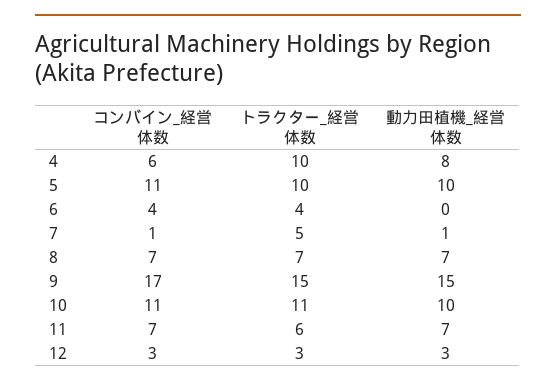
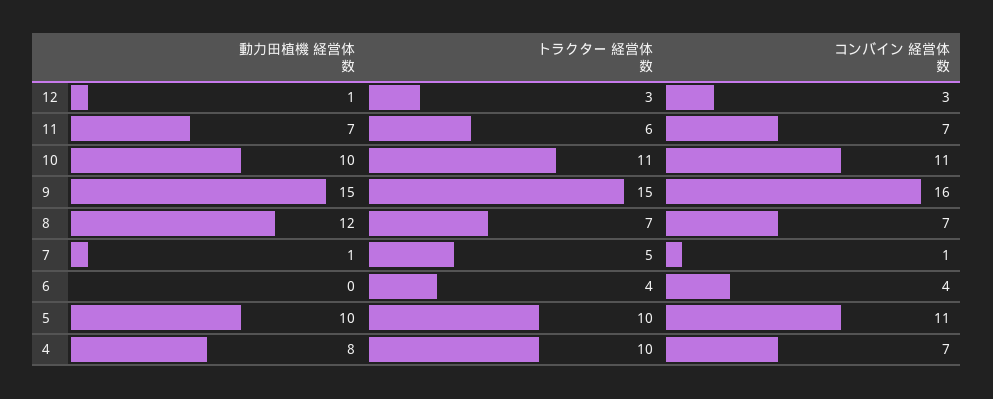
コンバイン_経営体数, 4: 6 -> 7
動力田植機_経営体数, 8: 7 -> 12
コンバイン_経営体数, 9: 17 -> 16
動力田植機_経営体数, 12: 3 -> 1

